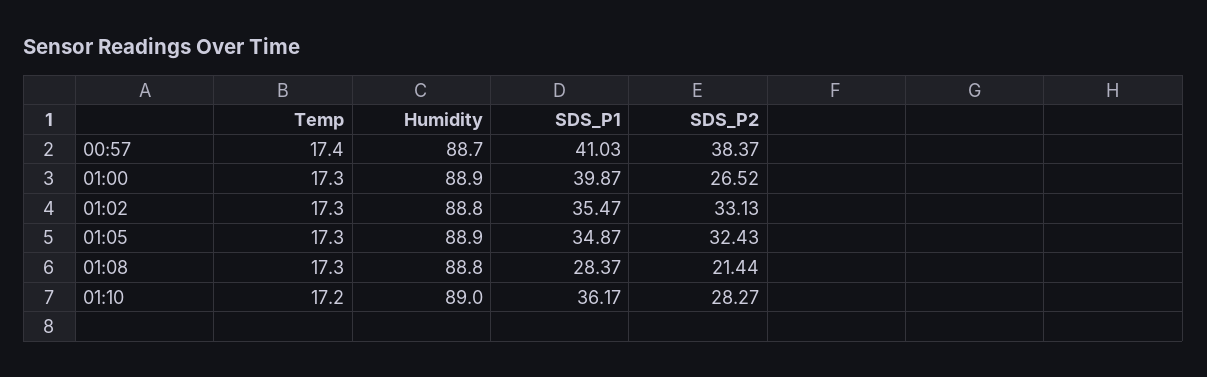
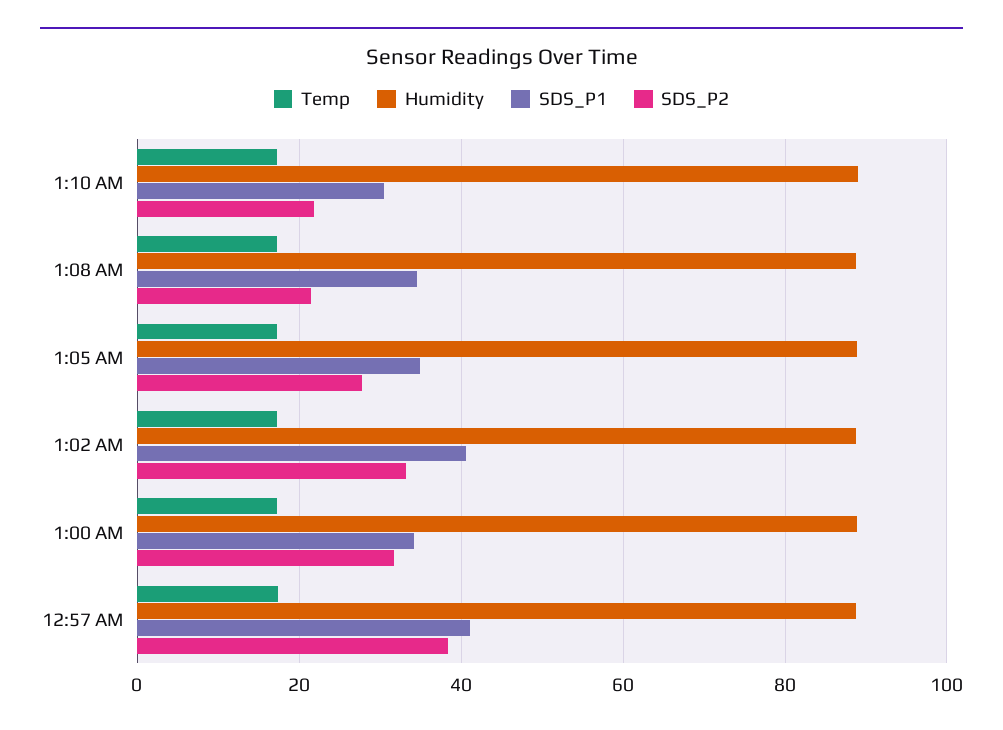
SDS_P1, 01:00: 39.87 -> 34
SDS_P2, 01:00: 26.52 -> 32
SDS_P1, 01:02: 35.47 -> 40
SDS_P2, 01:05: 32.43 -> 28
SDS_P1, 01:08: 28.37 -> 34
SDS_P1, 01:10: 36.17 -> 30
SDS_P2, 01:10: 28.27 -> 22

